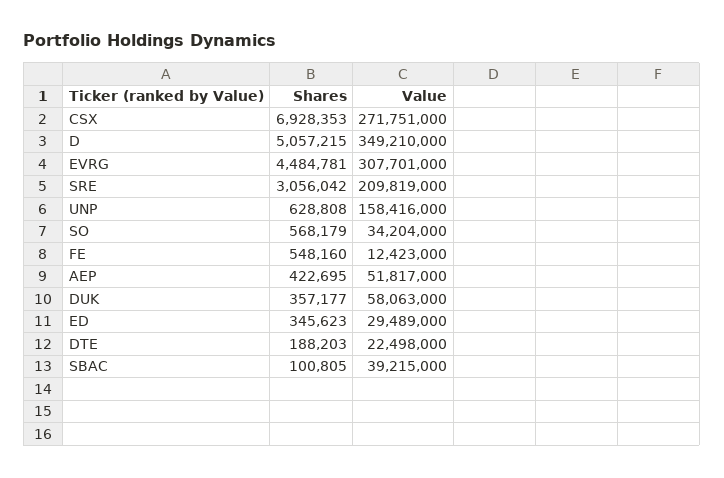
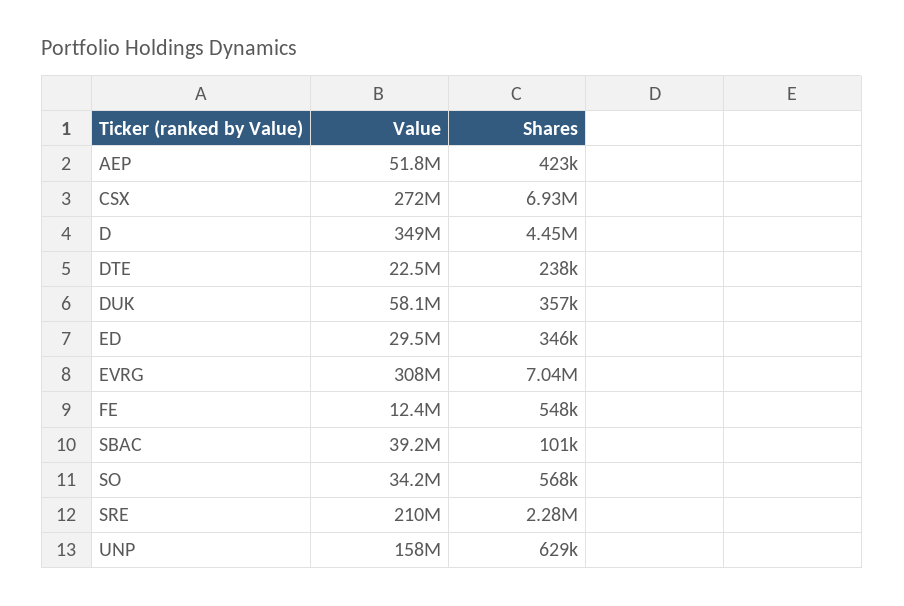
Shares, D: 5057215 -> 4450000
Shares, EVRG: 4484781 -> 7040000
Shares, SRE: 3056042 -> 2280000
Shares, DTE: 188203 -> 238000

